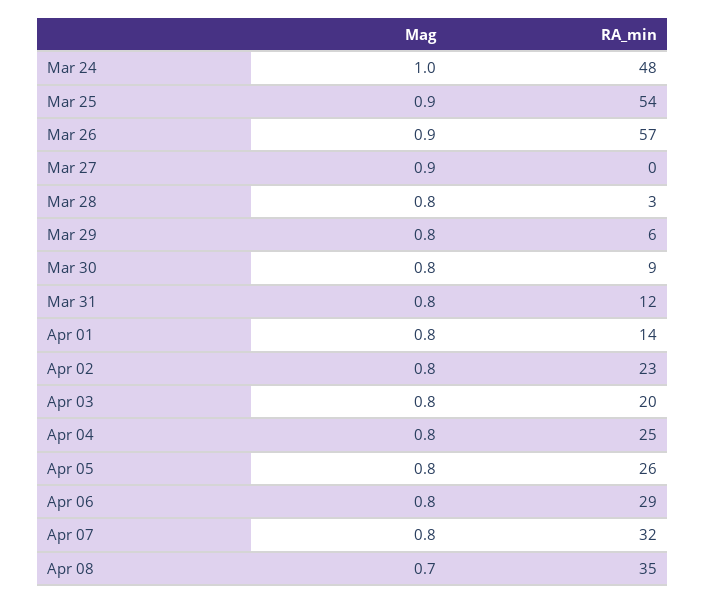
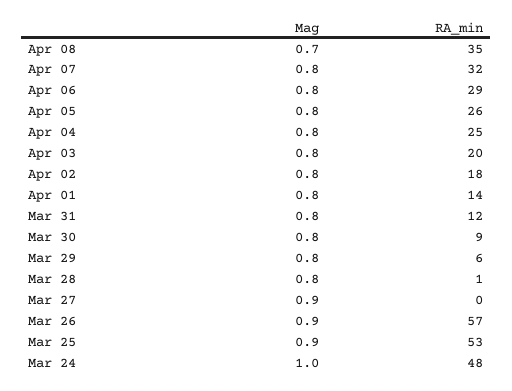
RA_min, Mar 25: 54 -> 53
RA_min, Mar 28: 3 -> 1
RA_min, Apr 02: 23 -> 18

